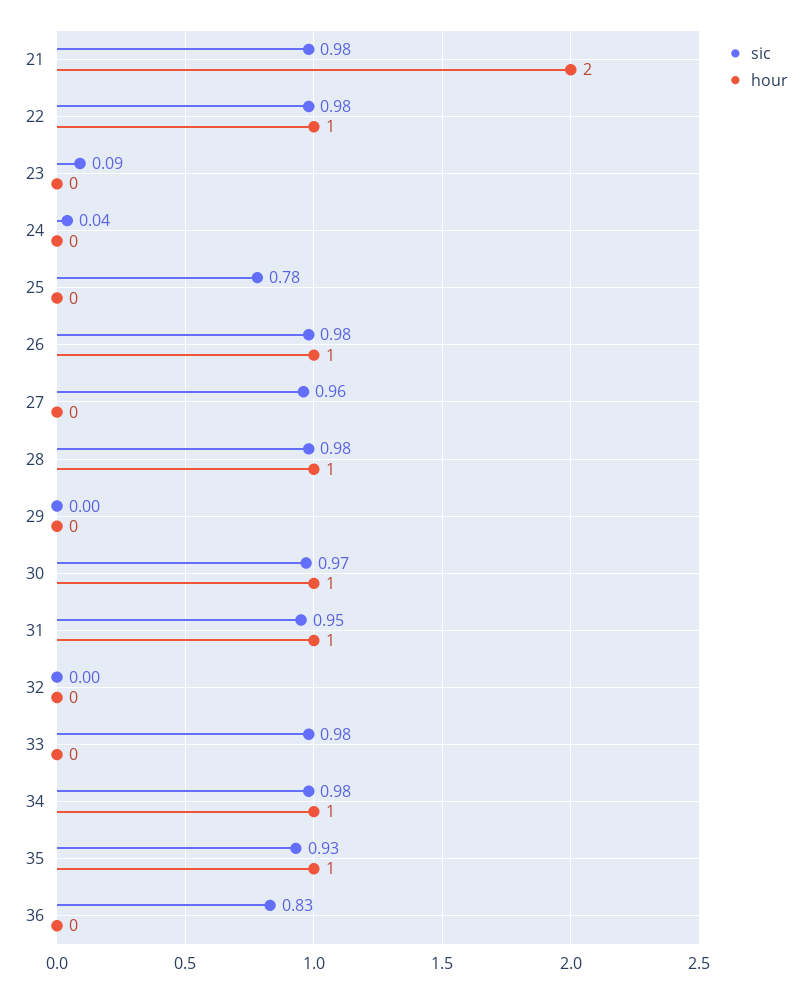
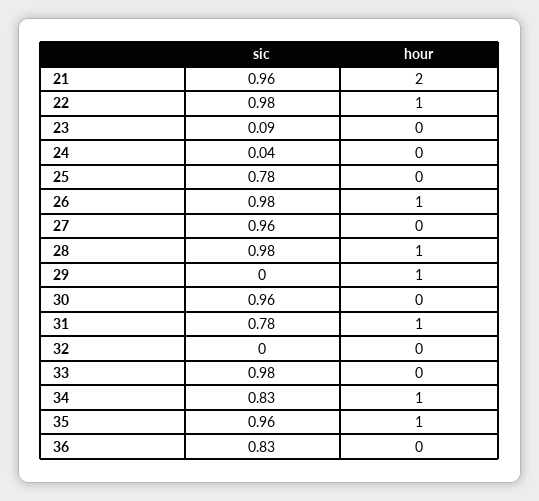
sic, 21: 0.98 -> 0.96
hour, 29: 0 -> 1
sic, 30: 0.97 -> 0.96
hour, 30: 1 -> 0
sic, 31: 0.95 -> 0.78
sic, 34: 0.98 -> 0.83
sic, 35: 0.93 -> 0.96

